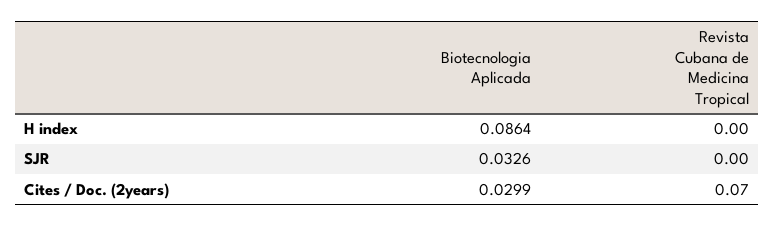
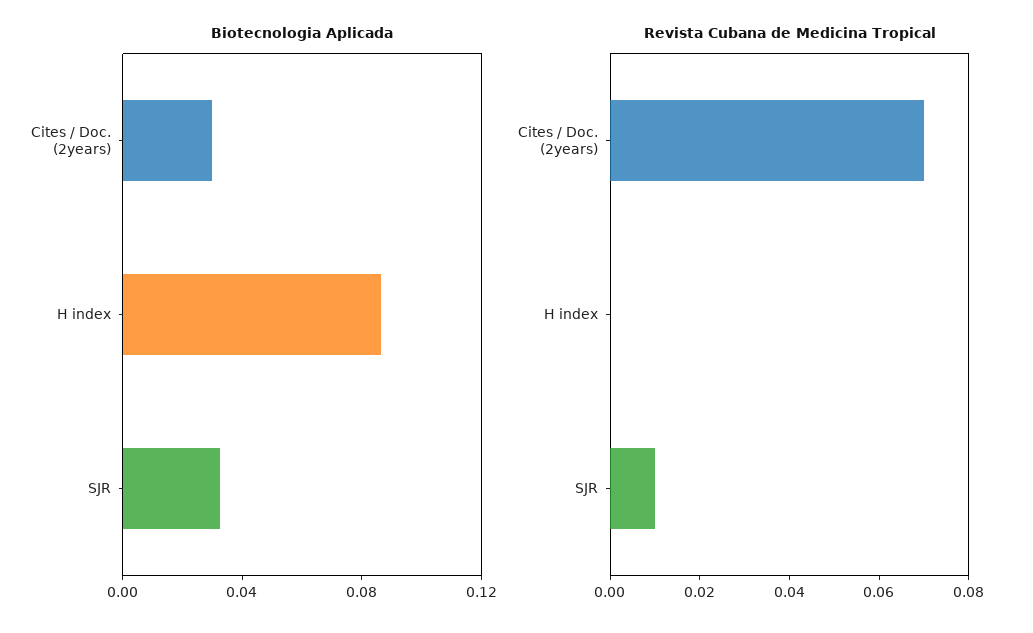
Revista Cubana de Medicina Tropical, SJR: 0 -> 0.01

